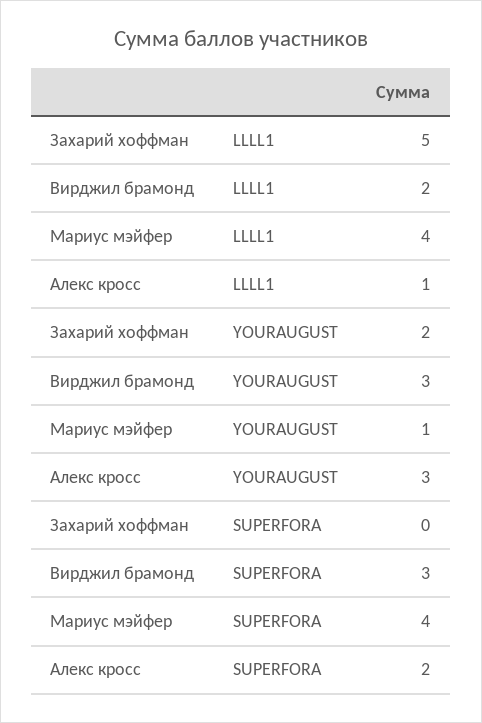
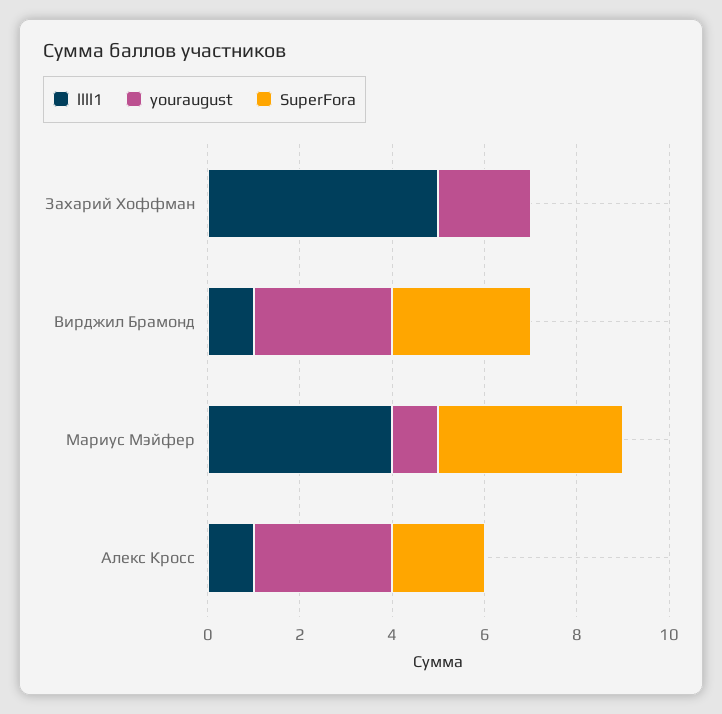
LLLL1, Вирджил брамонд: 2 -> 1

